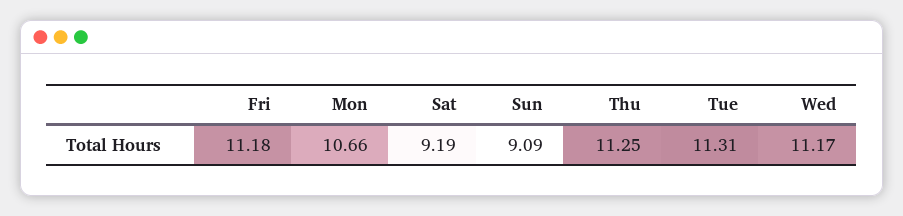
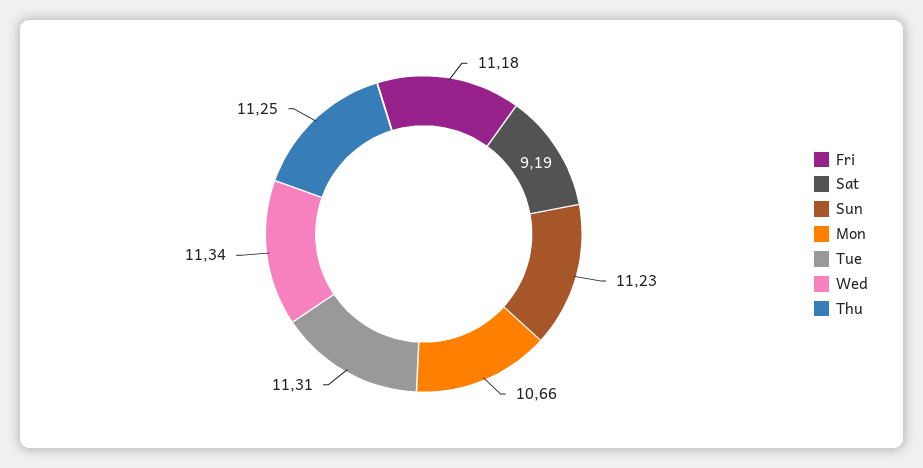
Sun: 9.09 -> 11.23
Wed: 11.17 -> 11.34

